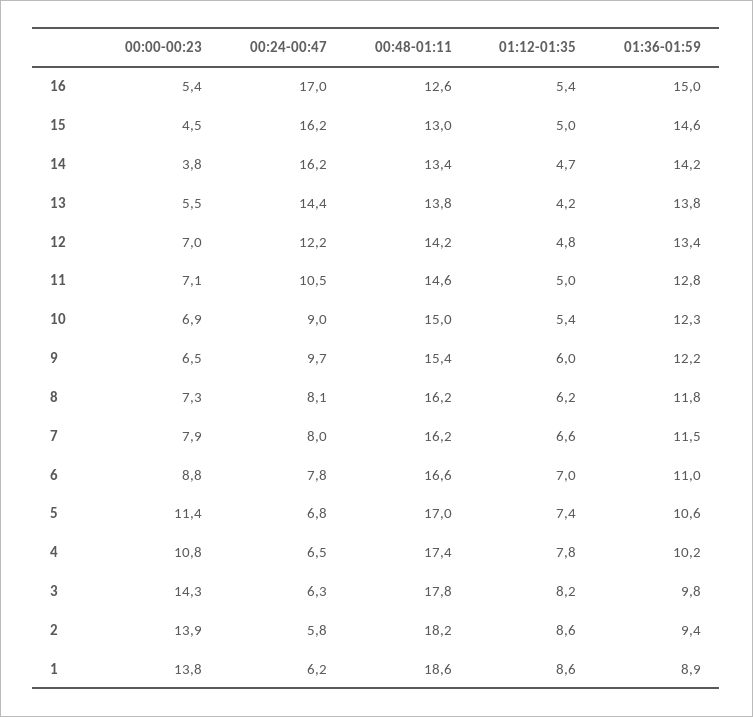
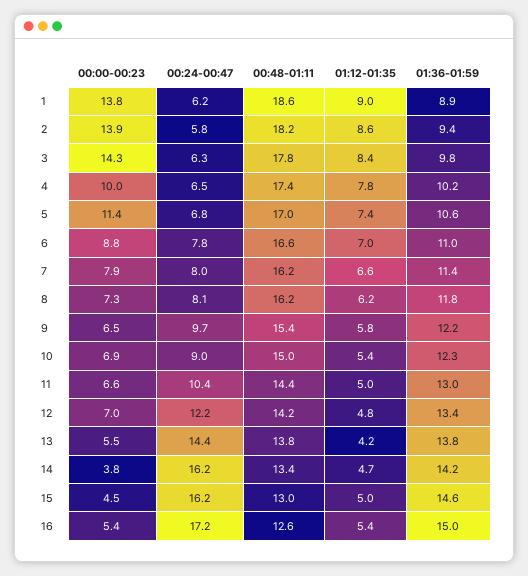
00:24-00:47, 16: 17 -> 17.2
00:00-00:23, 11: 7.1 -> 6.6
00:24-00:47, 11: 10.5 -> 10.4
00:48-01:11, 11: 14.6 -> 14.4
01:36-01:59, 11: 12.8 -> 13
01:12-01:35, 9: 6 -> 5.8
01:36-01:59, 7: 11.5 -> 11.4
00:00-00:23, 4: 10.8 -> 10
01:12-01:35, 3: 8.2 -> 8.4
01:12-01:35, 1: 8.6 -> 9

